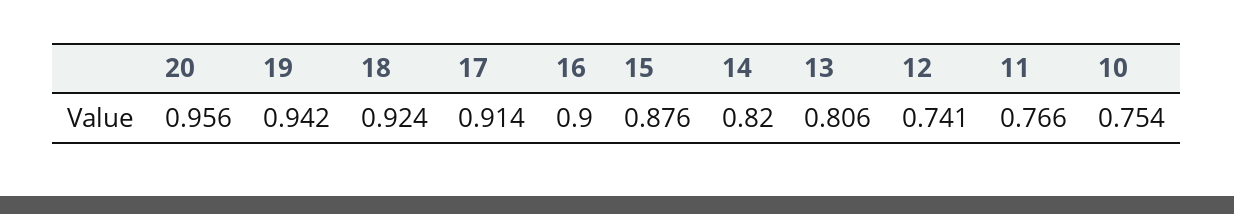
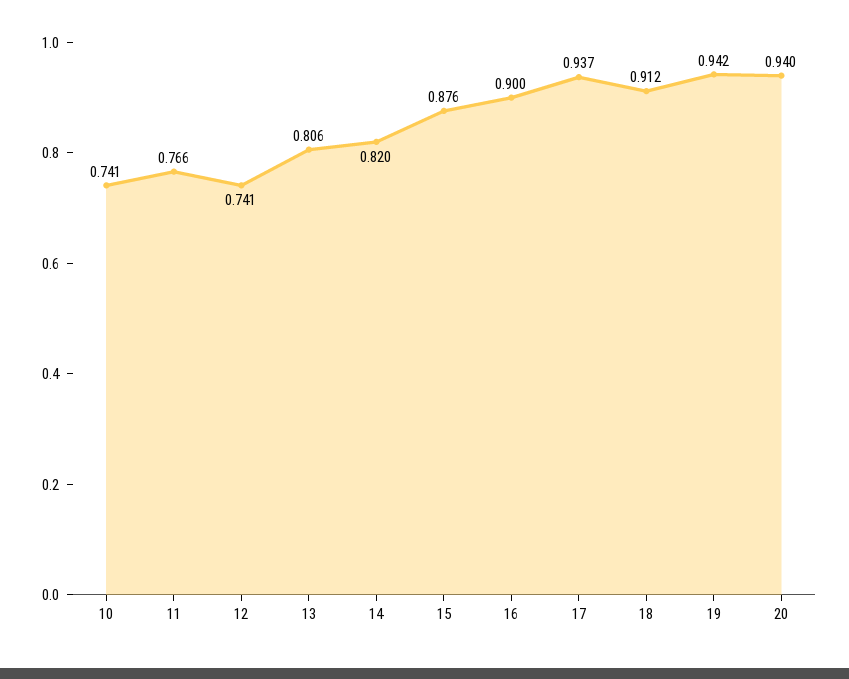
20: 0.956 -> 0.94
18: 0.924 -> 0.912
17: 0.914 -> 0.937
10: 0.754 -> 0.741

